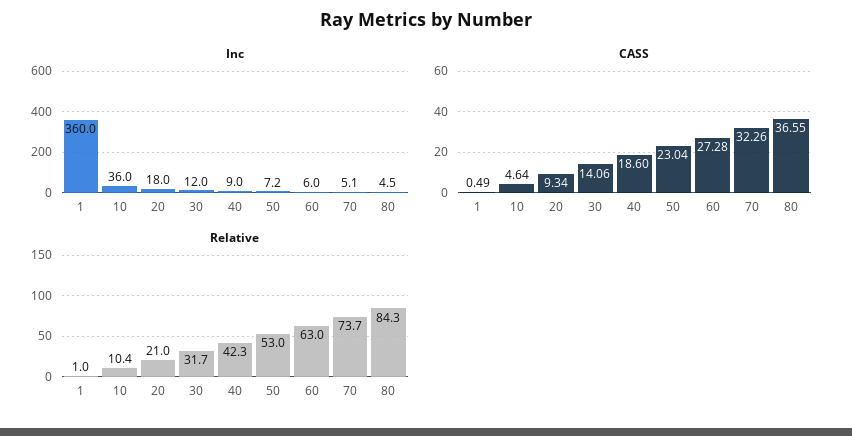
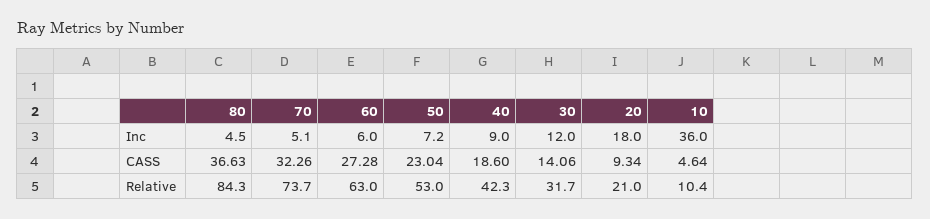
Inc, 1: 360 -> none
CASS, 1: 0.49 -> none
CASS, 80: 36.55 -> 36.63
Relative, 1: 1 -> none

